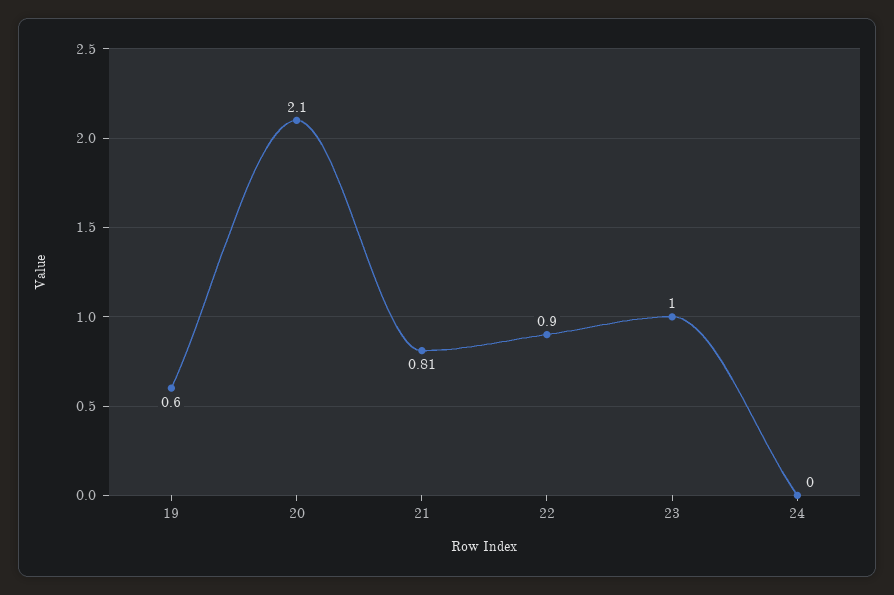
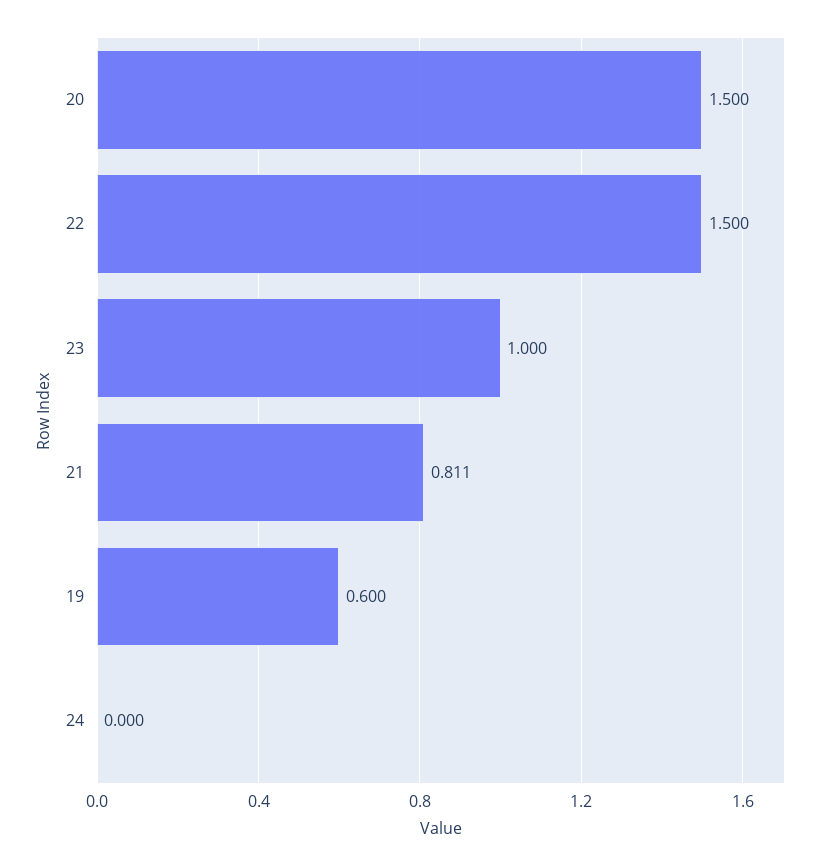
20: 2.1 -> 1.5
22: 0.9 -> 1.5

